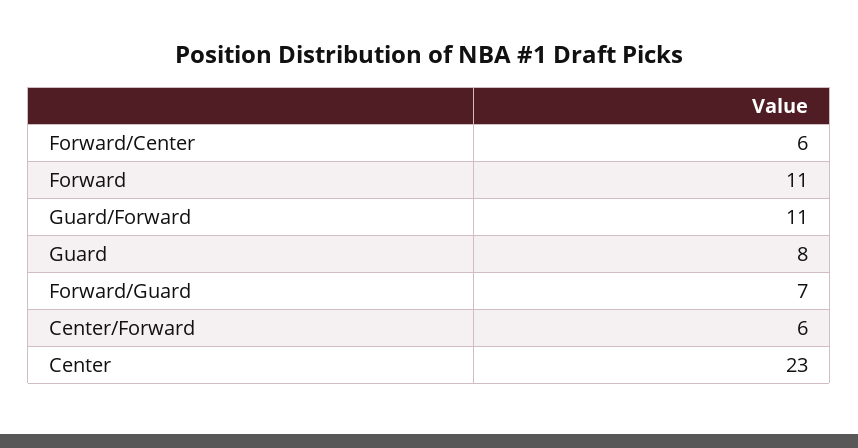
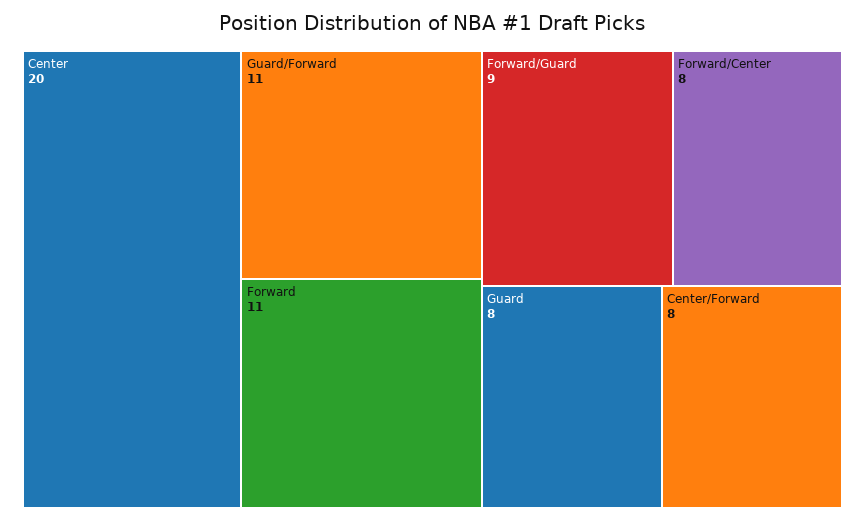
Forward/Center: 6 -> 8
Forward/Guard: 7 -> 9
Center/Forward: 6 -> 8
Center: 23 -> 20

